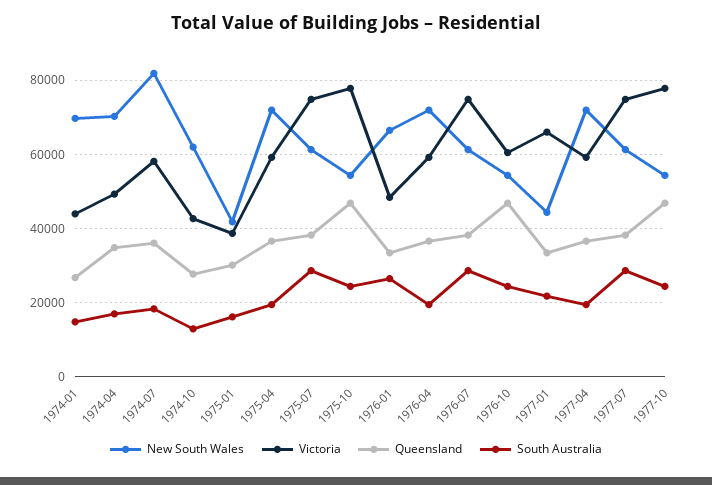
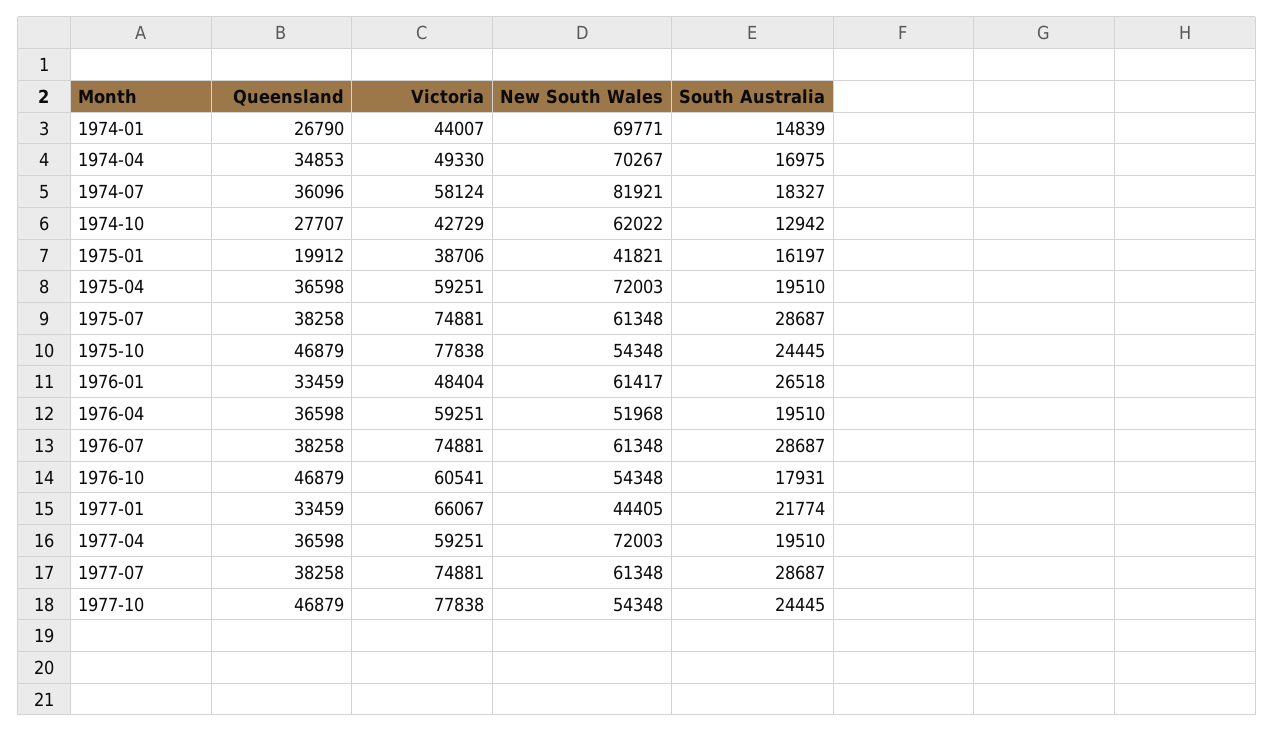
Queensland, 1975-01: 30000 -> 19912
New South Wales, 1976-01: 66000 -> 61417
New South Wales, 1976-04: 72000 -> 51968
South Australia, 1976-10: 24000 -> 17931

